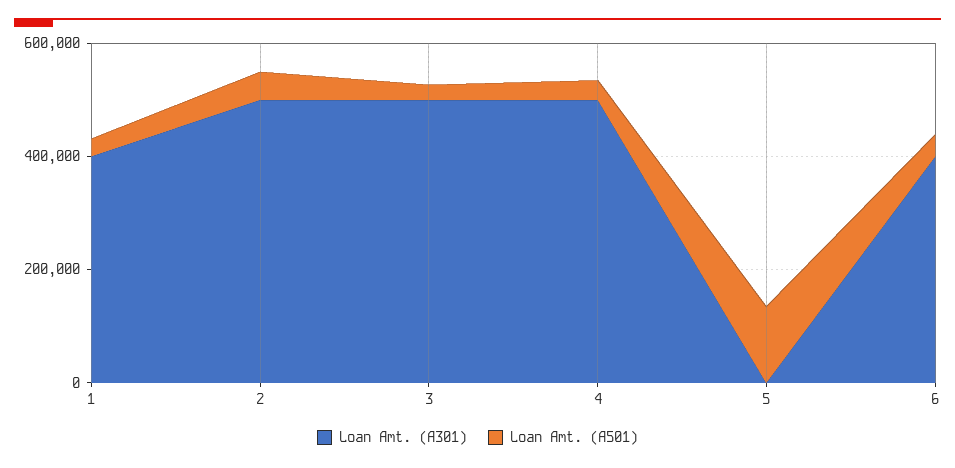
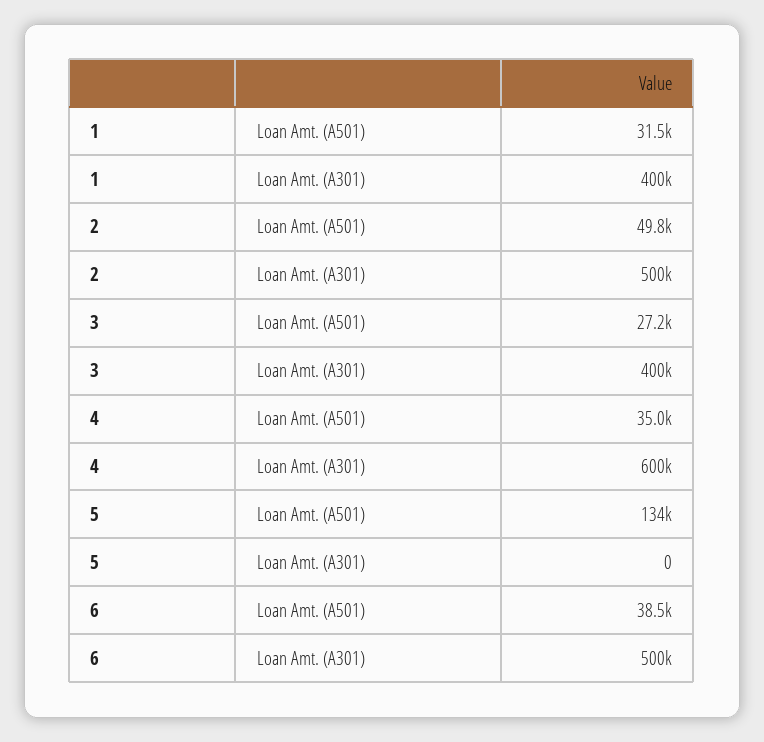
Loan Amt. (A301), 3: 500000 -> 400000
Loan Amt. (A301), 4: 500000 -> 600000
Loan Amt. (A301), 6: 400000 -> 500000

